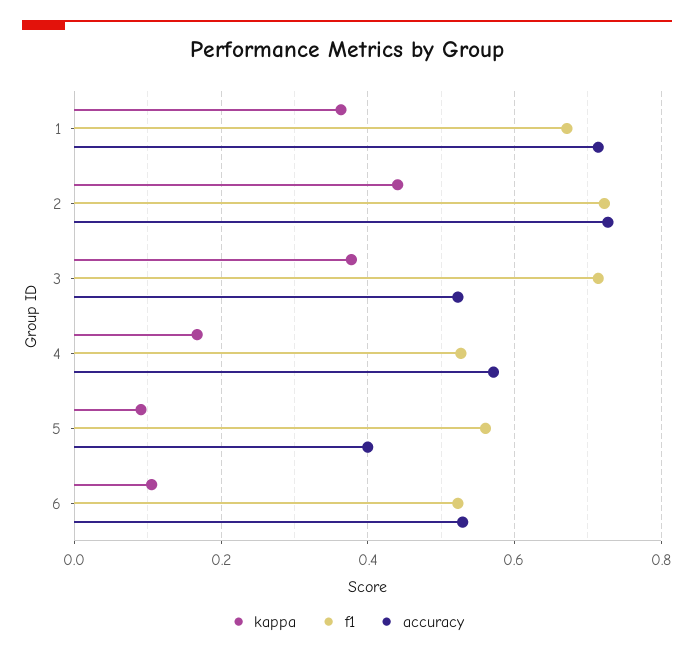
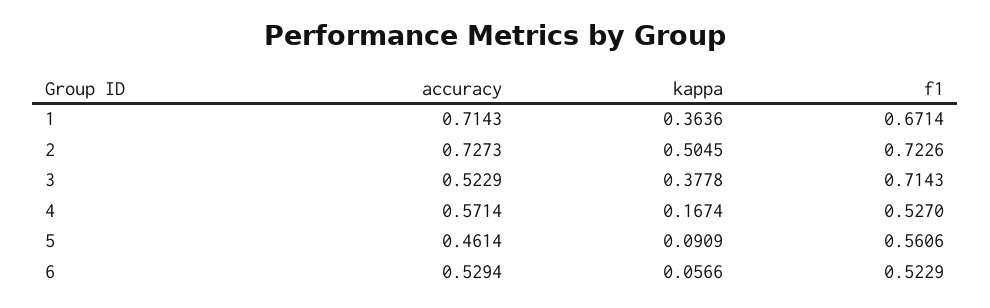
kappa, 2: 0.44 -> 0.5045
accuracy, 5: 0.4 -> 0.4614
kappa, 6: 0.1 -> 0.0566

